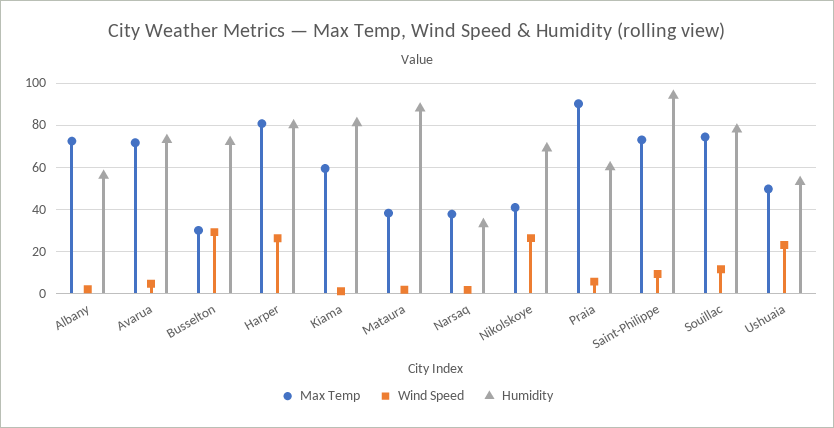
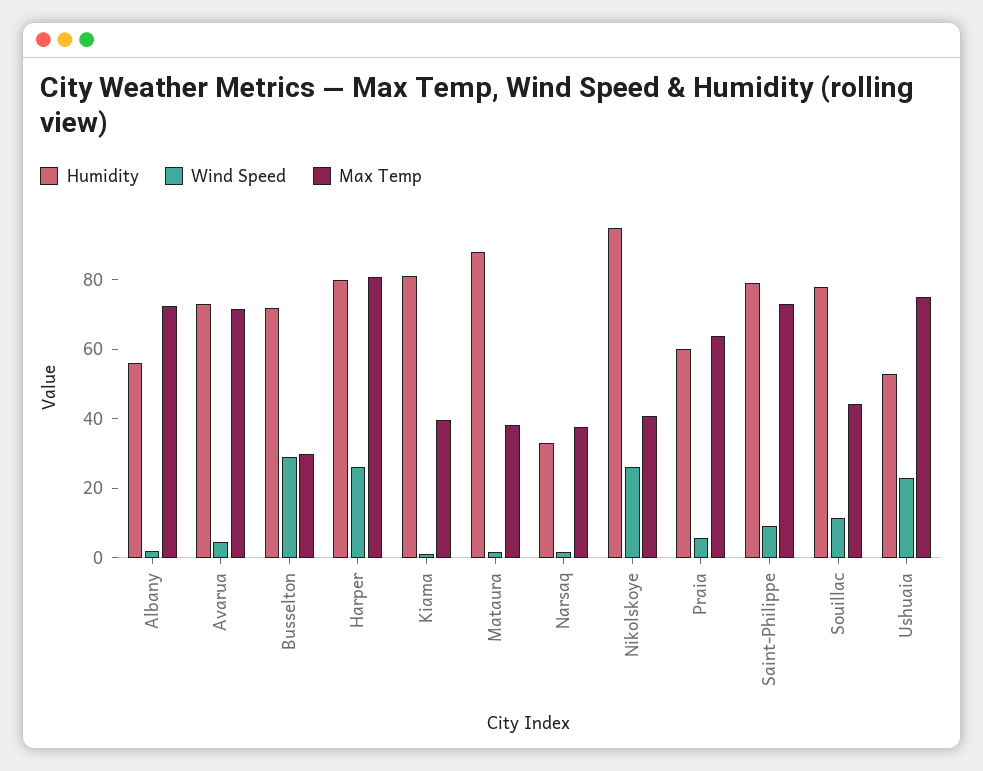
Max Temp, Kiama: 60 -> 40
Humidity, Nikolskoye: 70 -> 95
Max Temp, Praia: 90 -> 65
Humidity, Saint-Philippe: 95 -> 80
Max Temp, Souillac: 75 -> 45
Max Temp, Ushuaia: 50 -> 75

